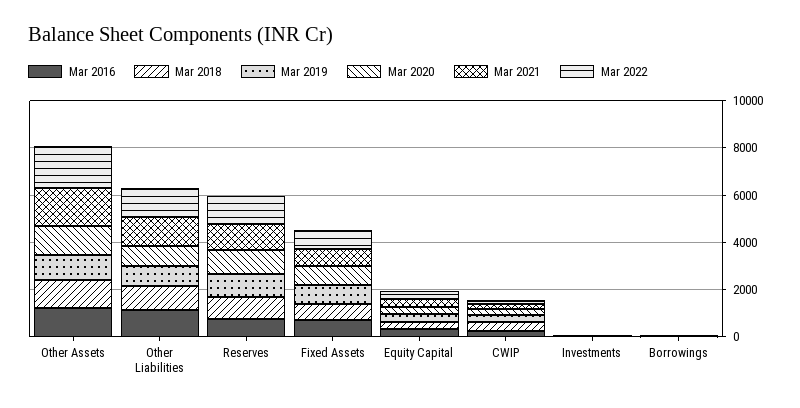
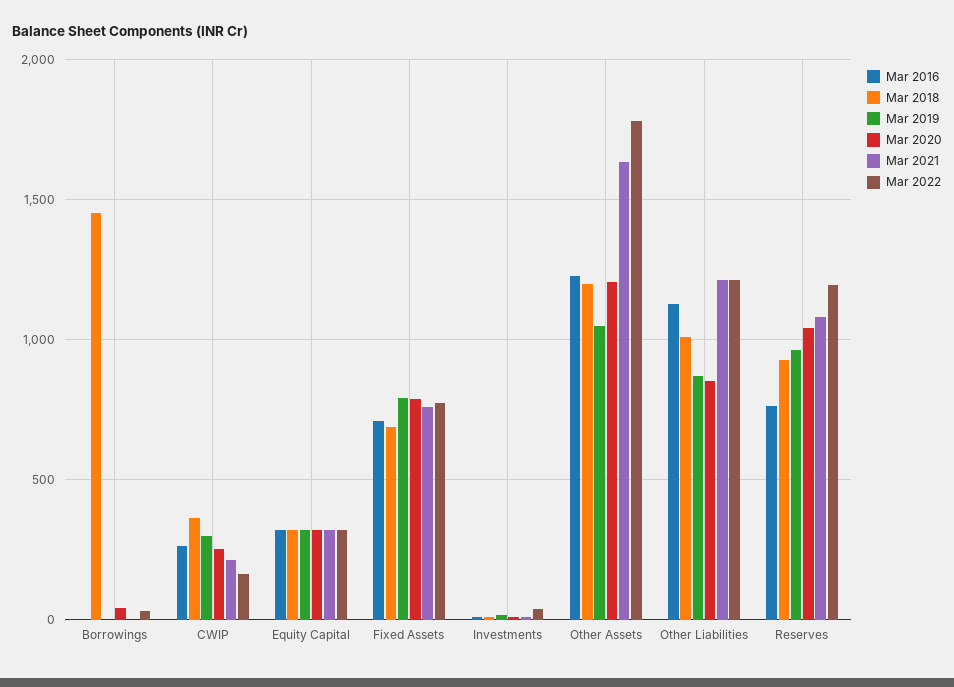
Mar 2018, Borrowings: 0 -> 1450

